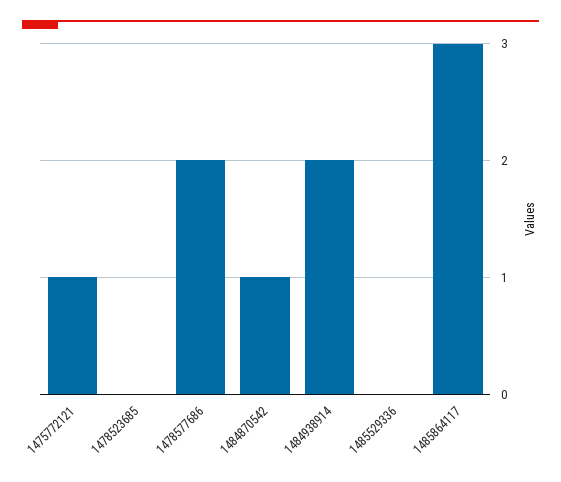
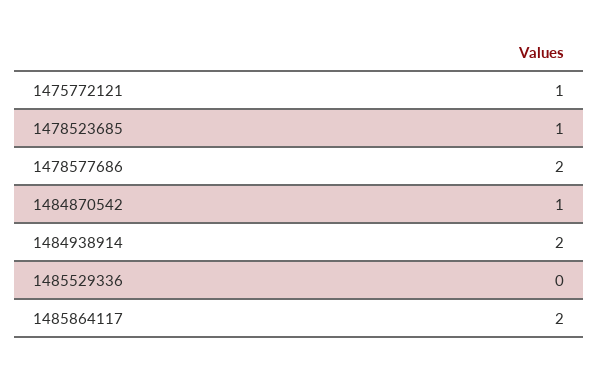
1478523685: 0 -> 1
1485864117: 3 -> 2

